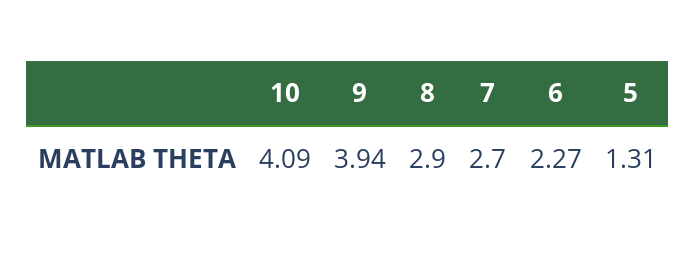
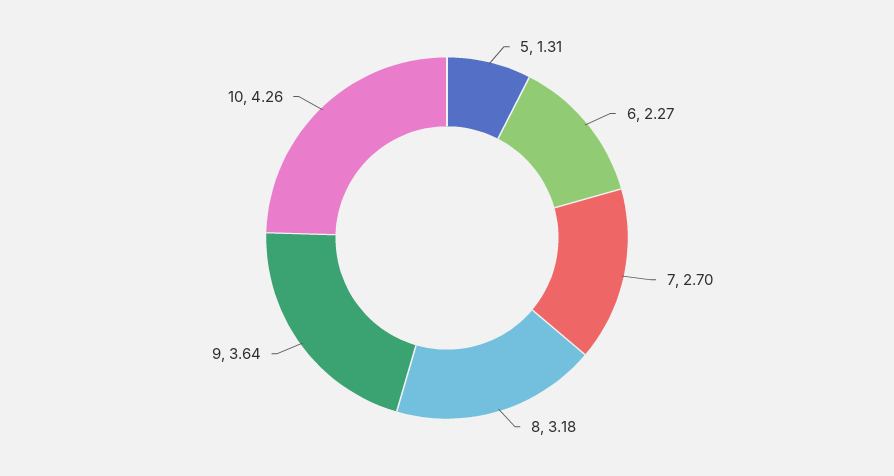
10: 4.09 -> 4.26
9: 3.94 -> 3.64
8: 2.9 -> 3.18

